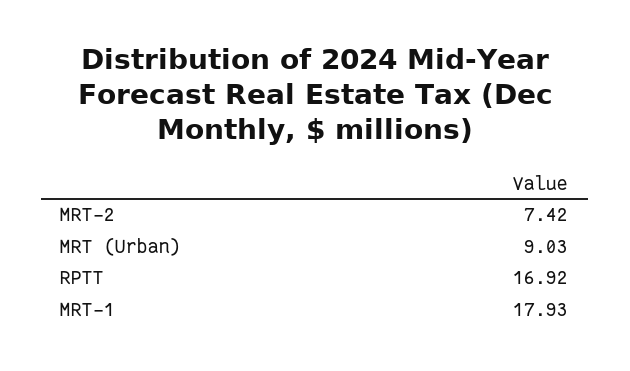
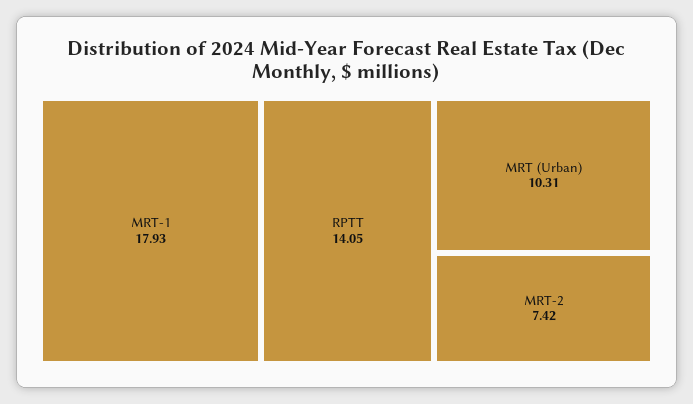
MRT (Urban): 9.03 -> 10.31
RPTT: 16.92 -> 14.05

